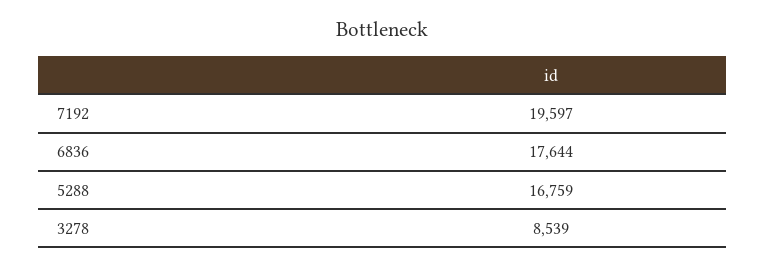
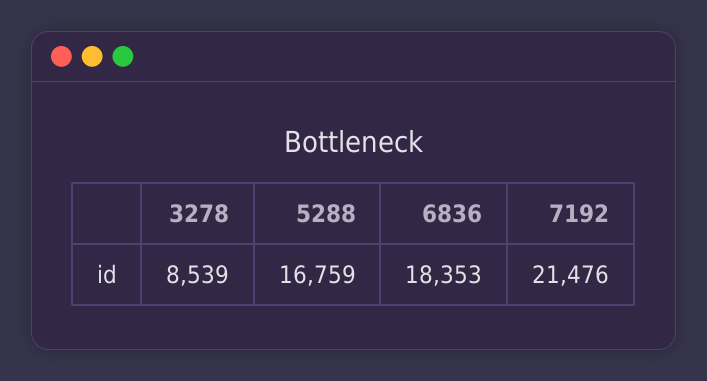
7192: 19597 -> 21476
6836: 17644 -> 18353

